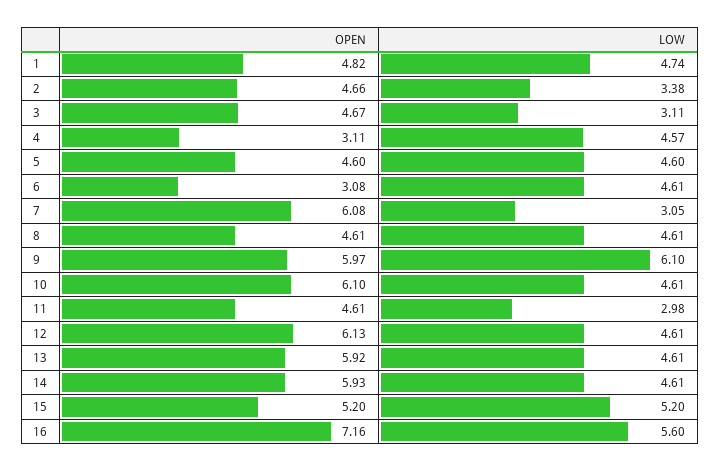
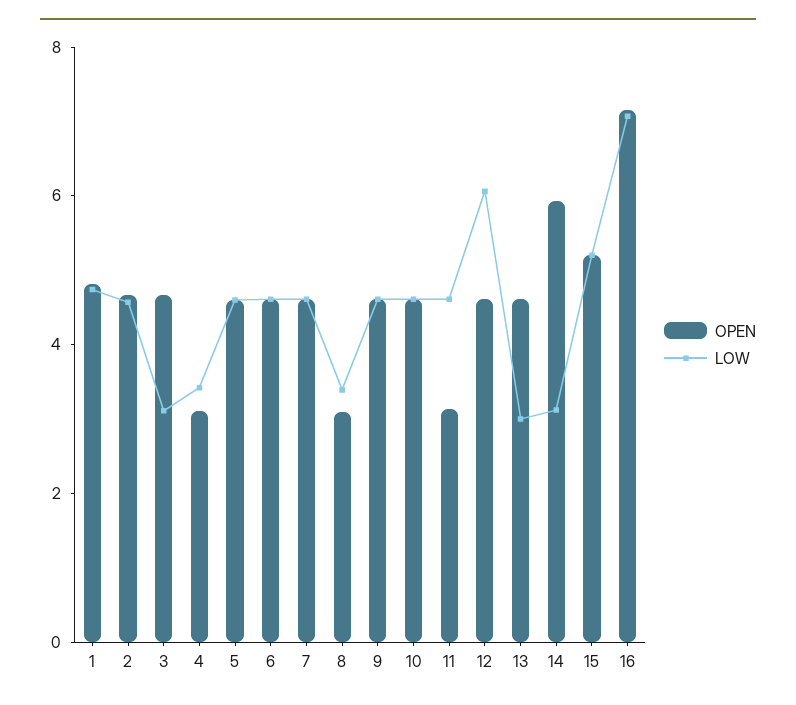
LOW, 2: 3.38 -> 4.5
LOW, 4: 4.57 -> 3.5
OPEN, 6: 3.08 -> 4.5
OPEN, 7: 6.08 -> 4.5
LOW, 7: 3.05 -> 4.5
OPEN, 8: 4.61 -> 3
LOW, 8: 4.61 -> 3.5
OPEN, 9: 5.97 -> 4.5
LOW, 9: 6.1 -> 4.5
OPEN, 10: 6.1 -> 4.5
OPEN, 11: 4.61 -> 3
LOW, 11: 2.98 -> 4.5
OPEN, 12: 6.13 -> 4.5
LOW, 12: 4.61 -> 6
OPEN, 13: 5.92 -> 4.5
LOW, 13: 4.61 -> 3
LOW, 14: 4.61 -> 3
LOW, 16: 5.6 -> 7

